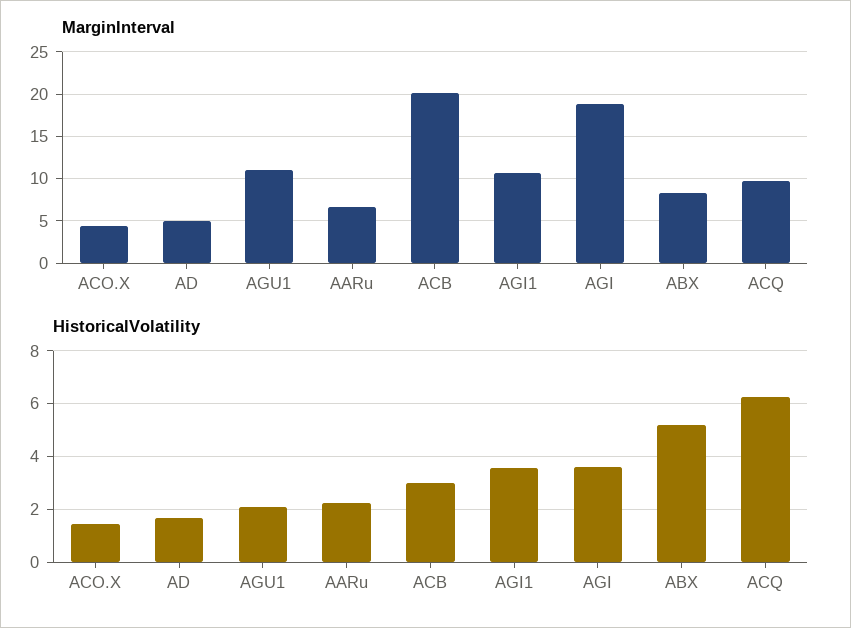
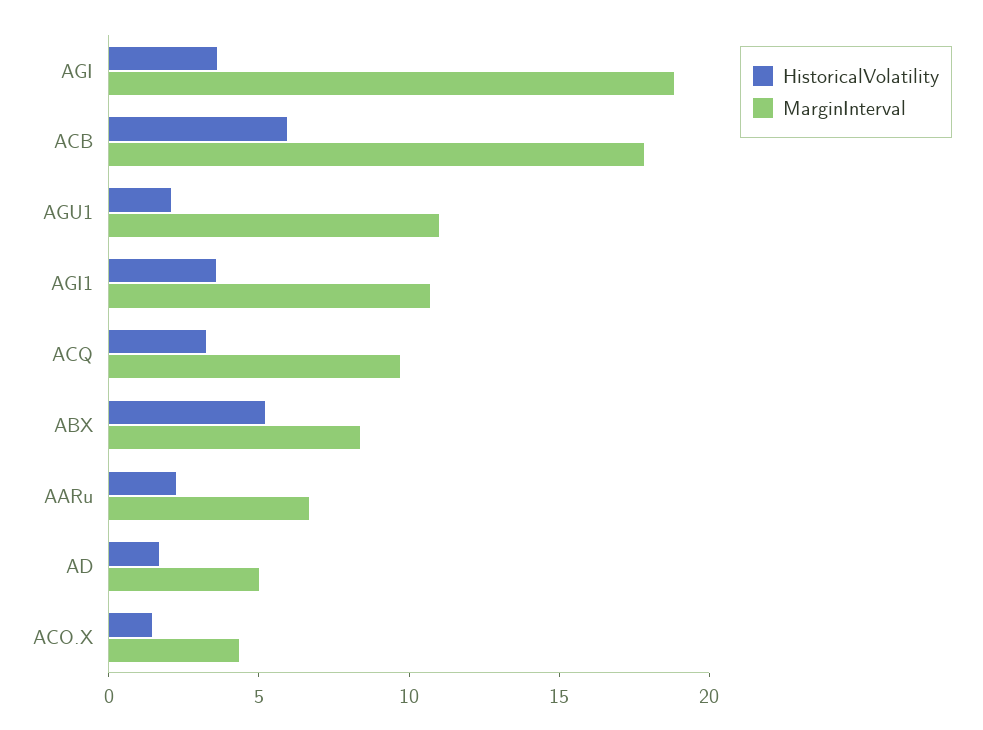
MarginInterval, ACB: 20 -> 18
HistoricalVolatility, ACB: 3 -> 6
HistoricalVolatility, ACQ: 6.25 -> 3

